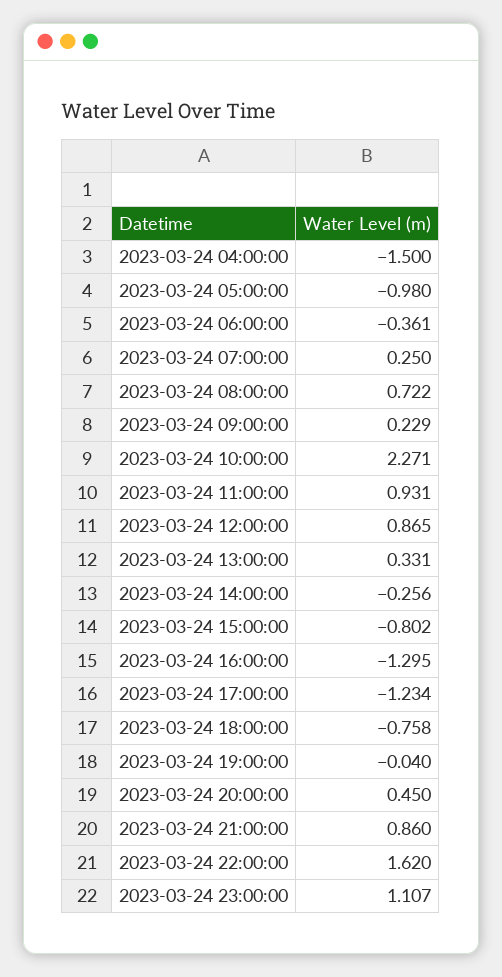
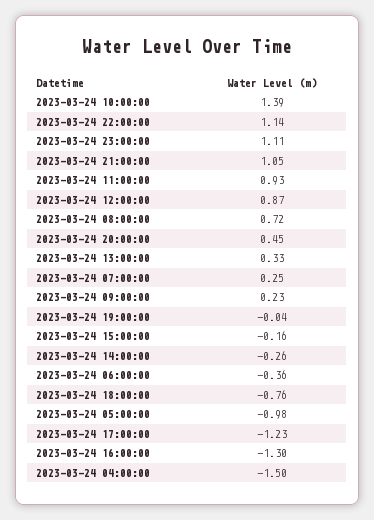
2023-03-24 10:00:00: 2.271 -> 1.39
2023-03-24 15:00:00: -0.802 -> -0.16
2023-03-24 21:00:00: 0.86 -> 1.05
2023-03-24 22:00:00: 1.62 -> 1.14

